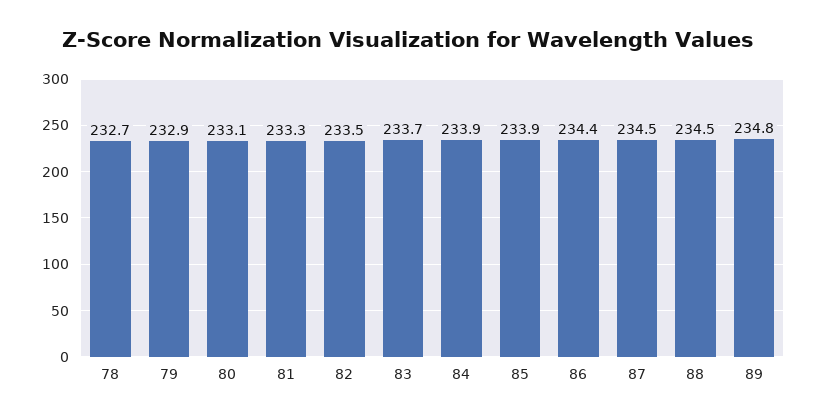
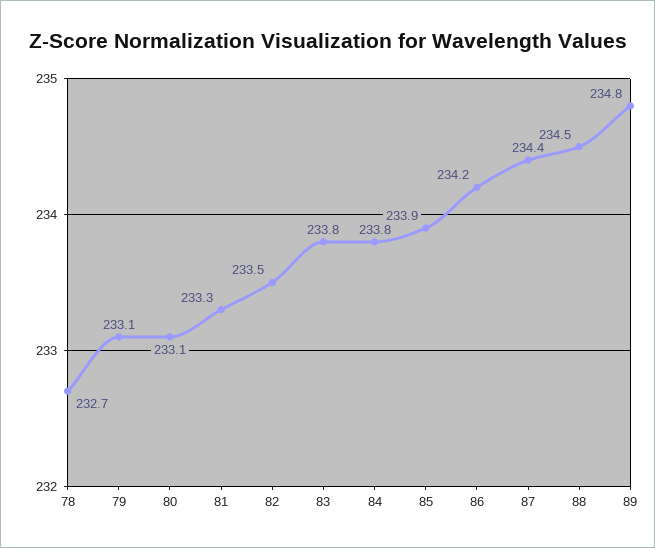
79: 232.9 -> 233.1
83: 233.7 -> 233.8
84: 233.9 -> 233.8
86: 234.4 -> 234.2
87: 234.5 -> 234.4

